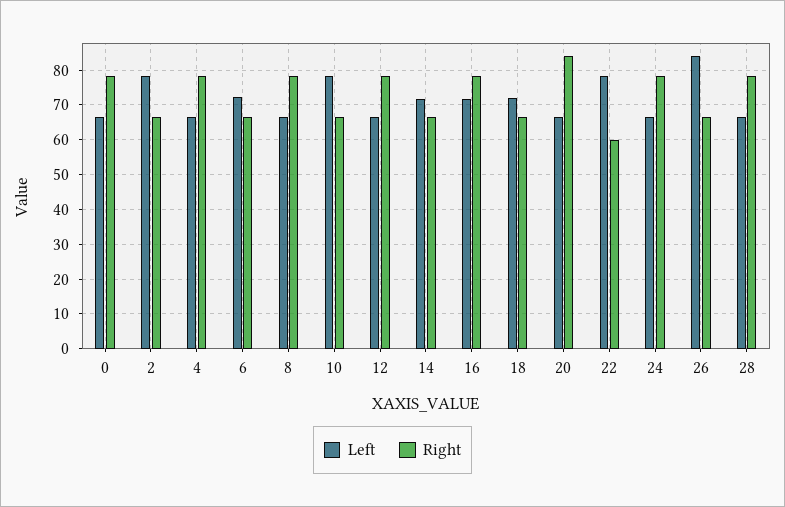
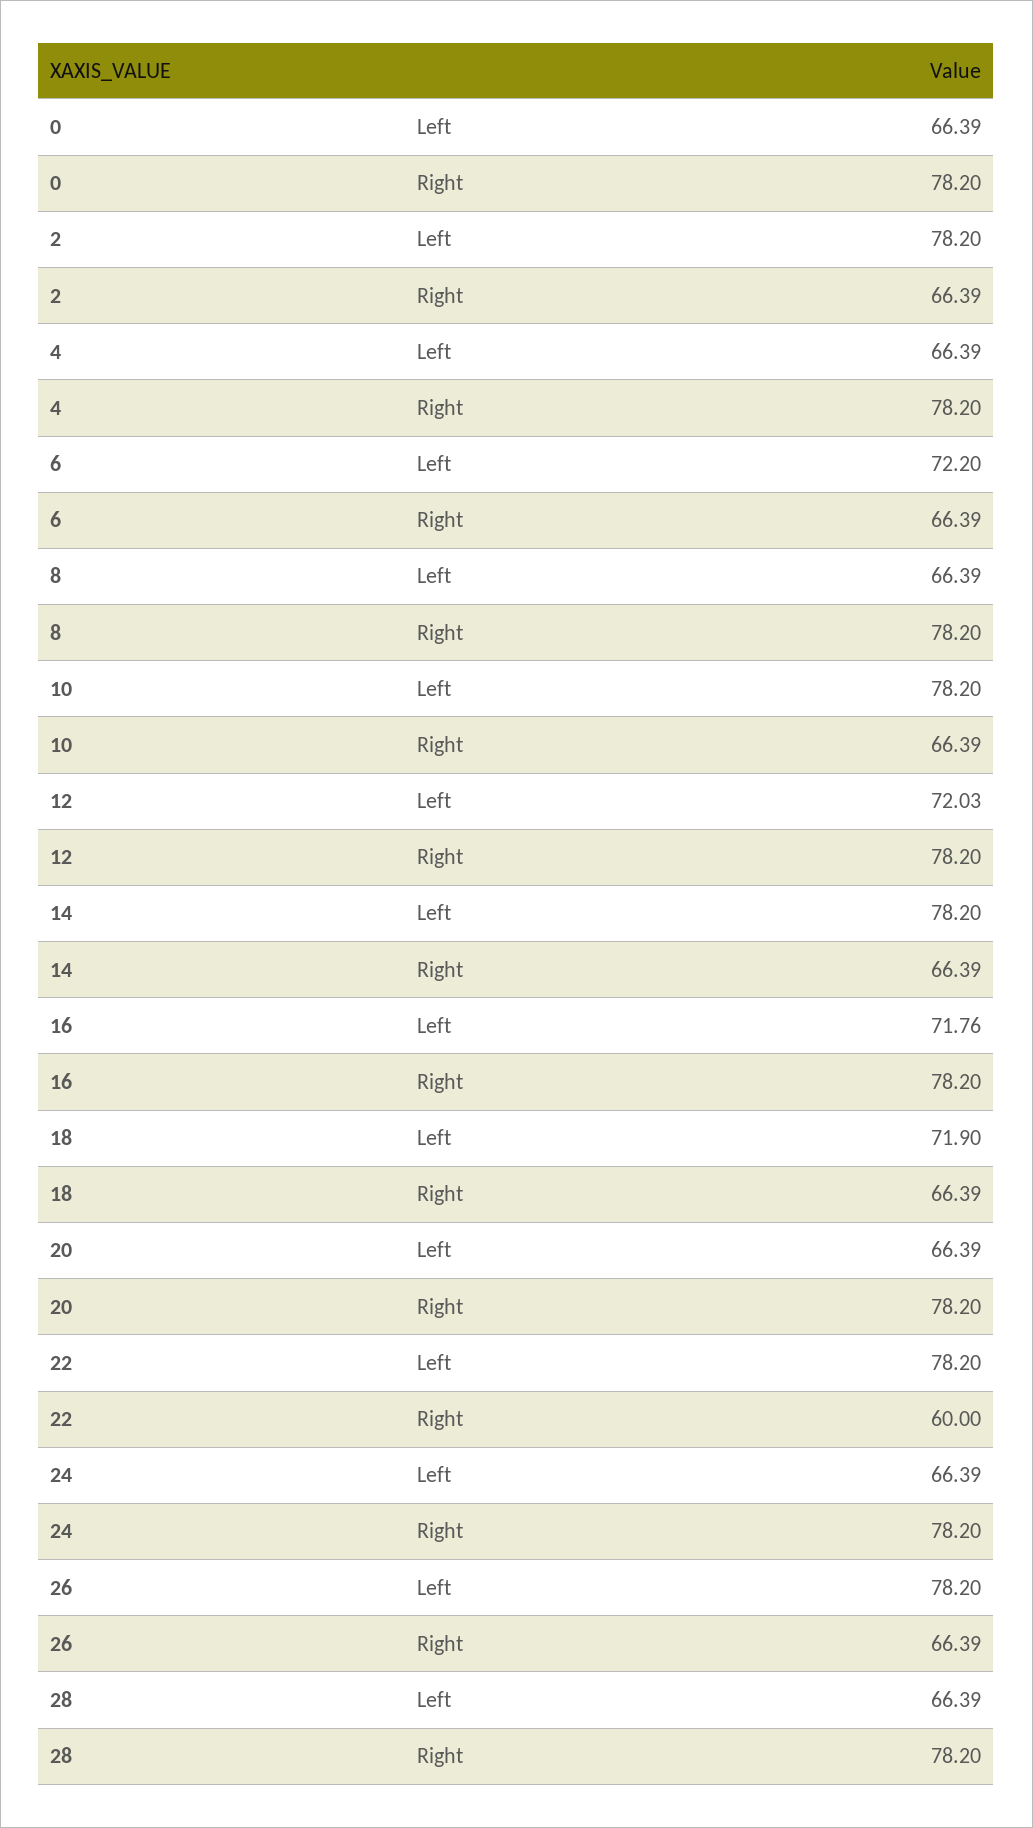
Left, 12: 66 -> 72.03
Left, 14: 72 -> 78.2
Right, 20: 84 -> 78.2
Left, 26: 84 -> 78.2

